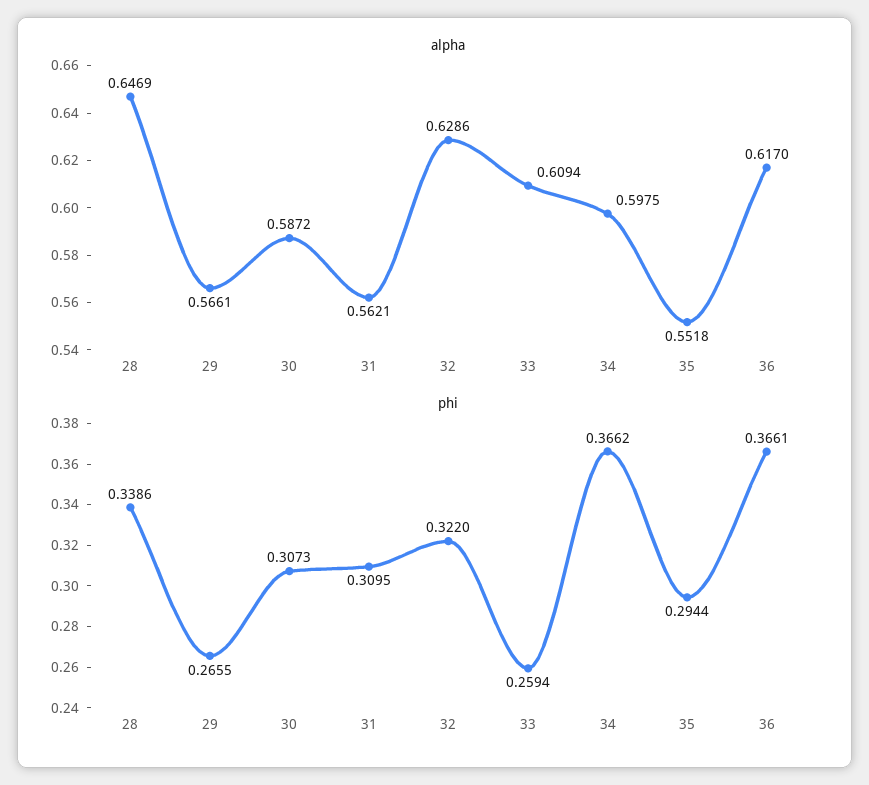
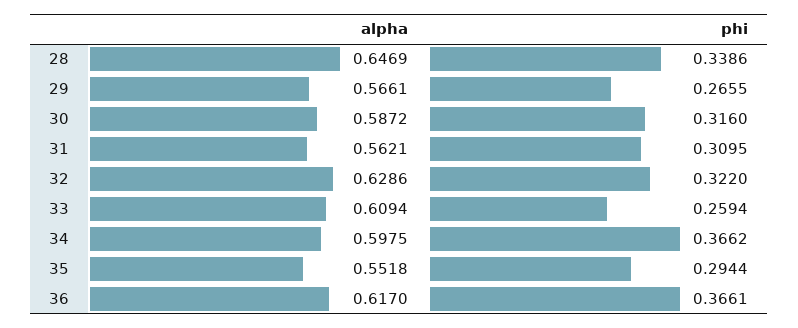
phi, 30: 0.3073 -> 0.316

